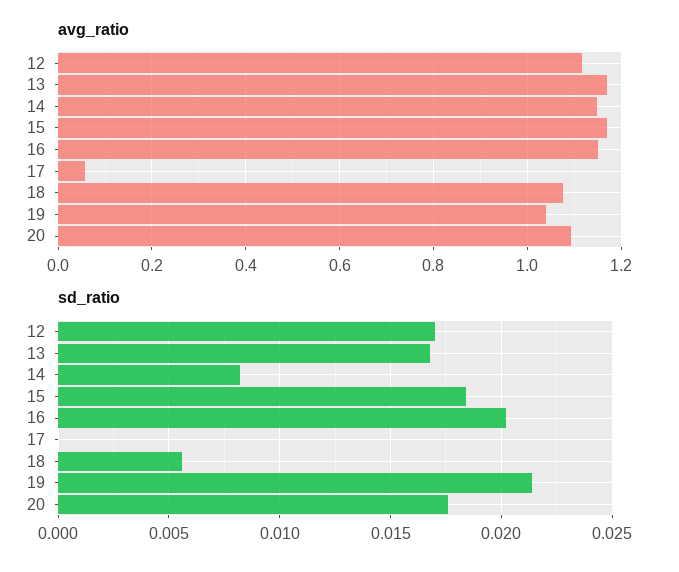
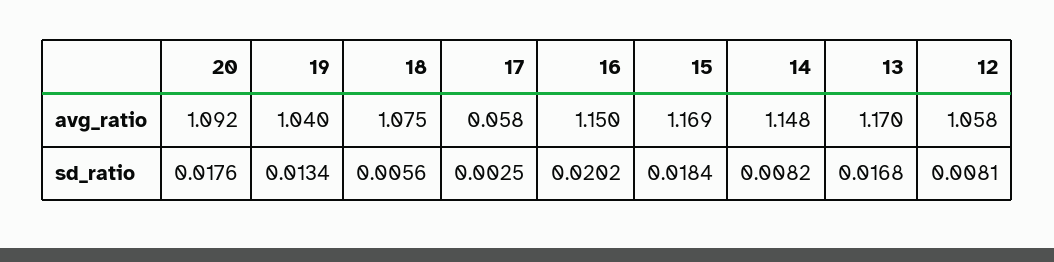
avg_ratio, 12: 1.12 -> 1.058
sd_ratio, 12: 0.017 -> 0.0081
sd_ratio, 17: 0 -> 0.0025
sd_ratio, 19: 0.0215 -> 0.0134

